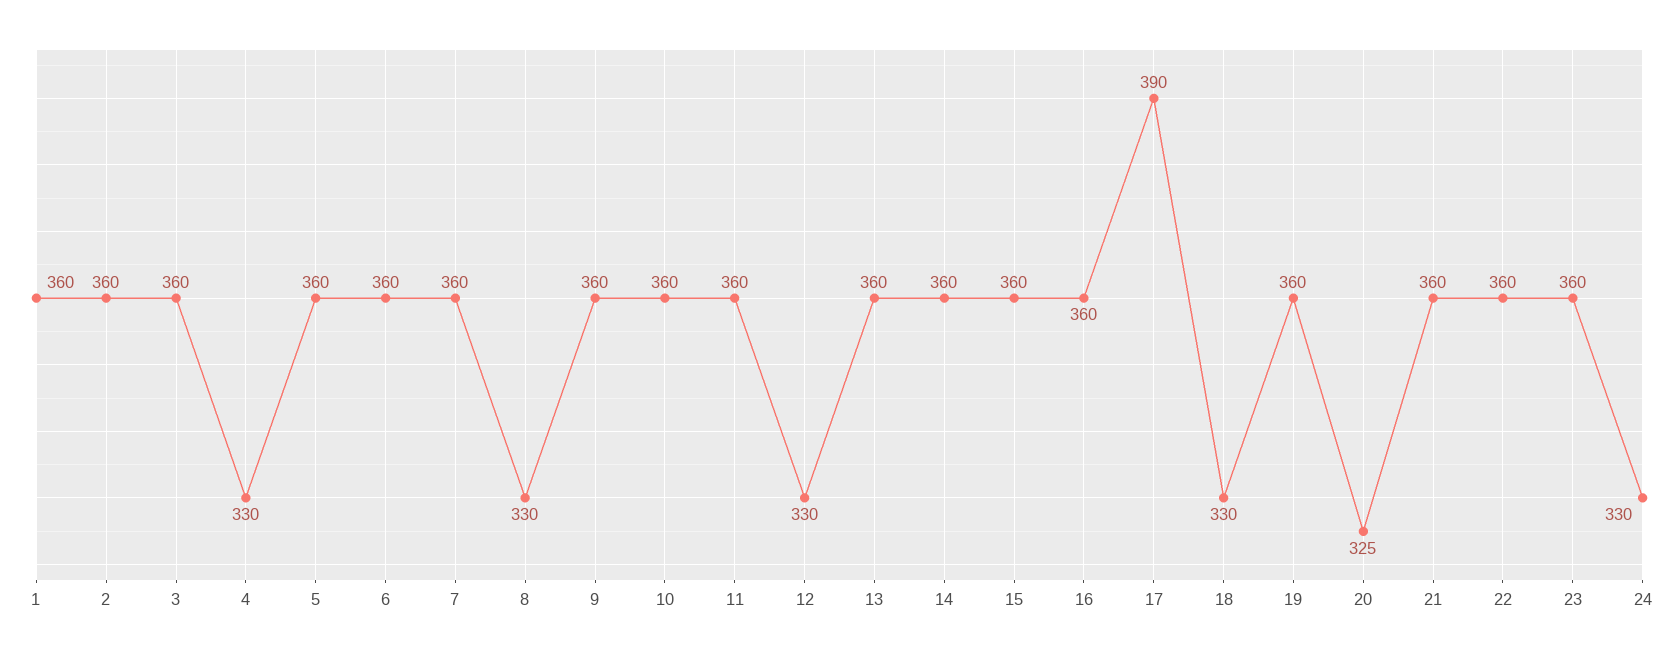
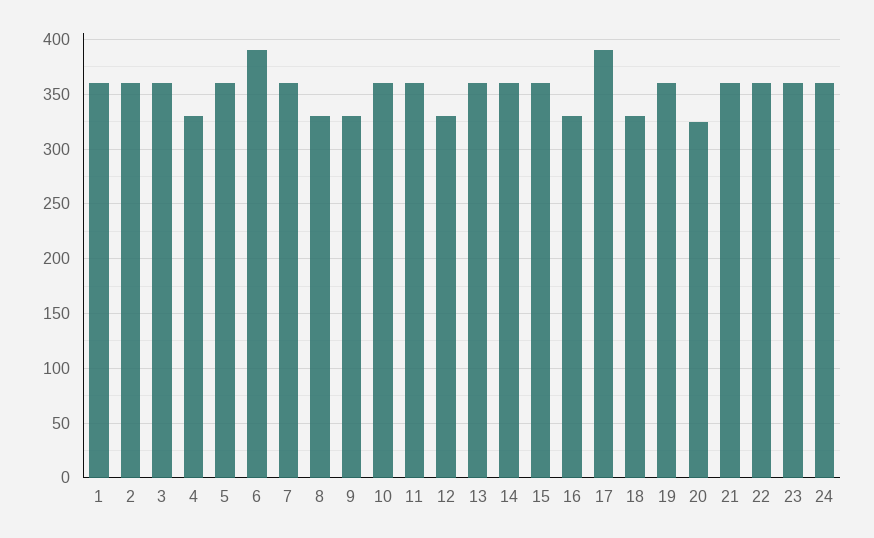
6: 360 -> 390
9: 360 -> 330
16: 360 -> 330
24: 330 -> 360

